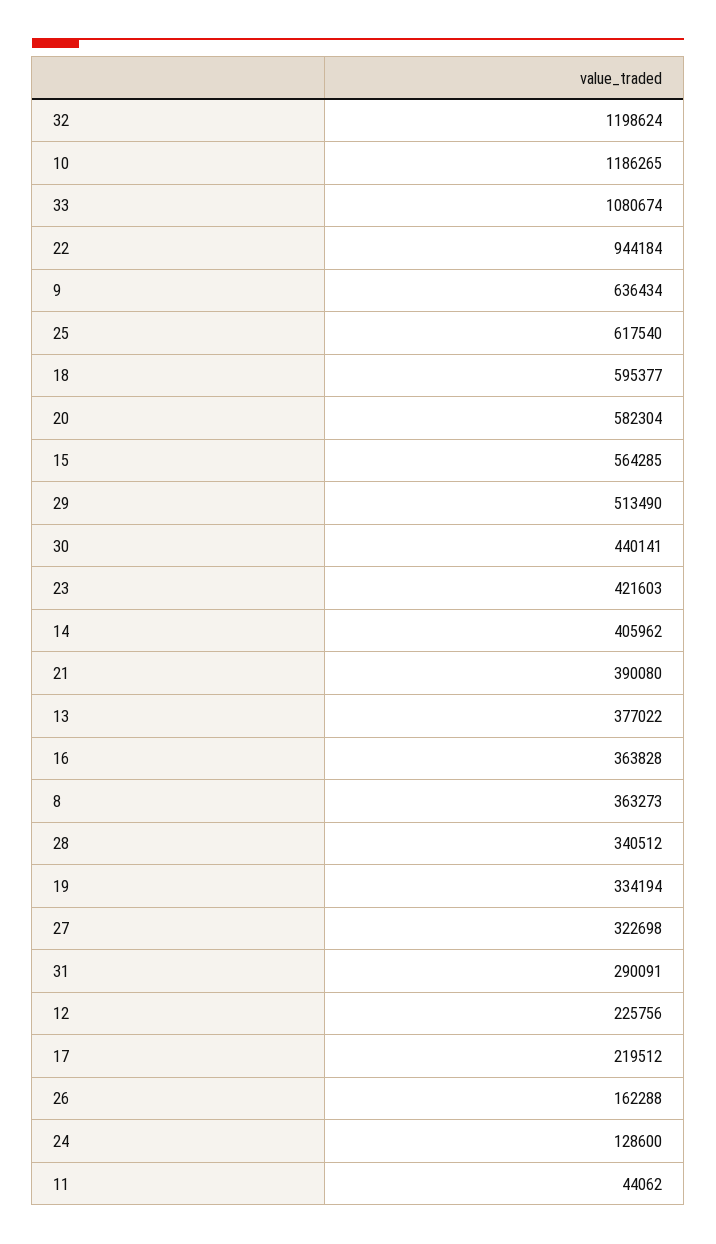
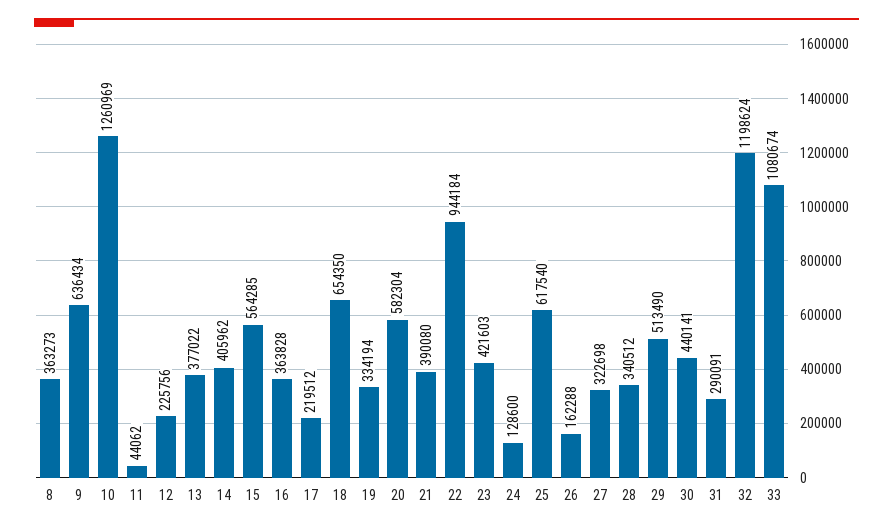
10: 1186265 -> 1260969
18: 595377 -> 654350

